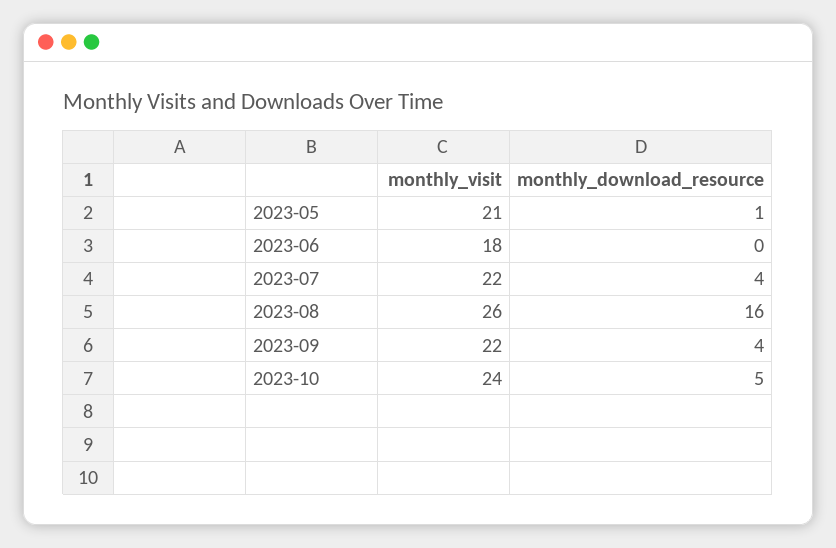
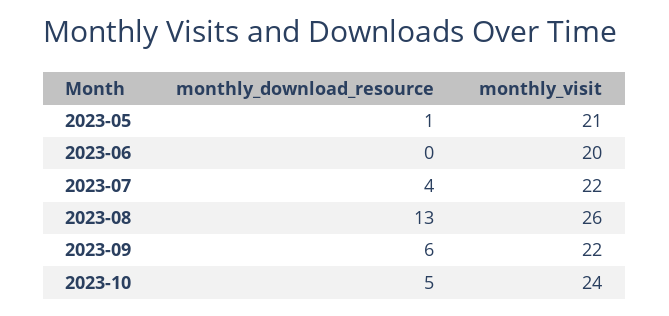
monthly_visit, 2023-06: 18 -> 20
monthly_download_resource, 2023-08: 16 -> 13
monthly_download_resource, 2023-09: 4 -> 6

